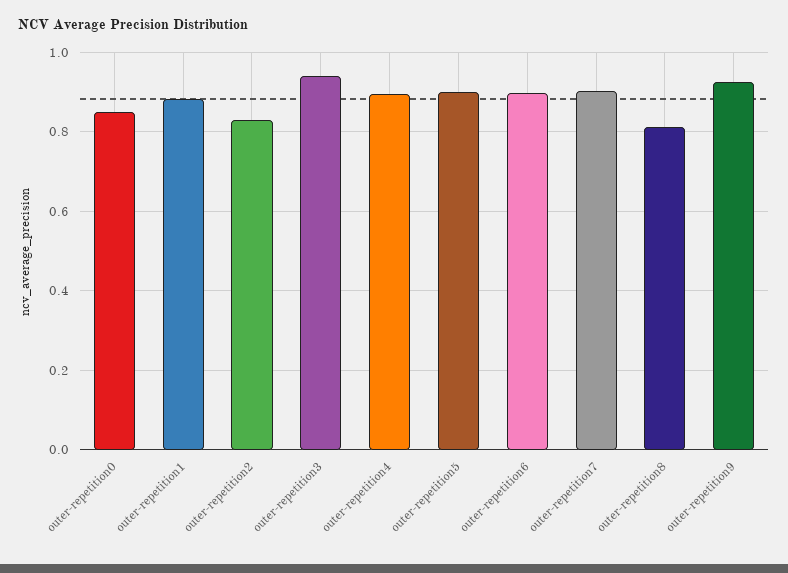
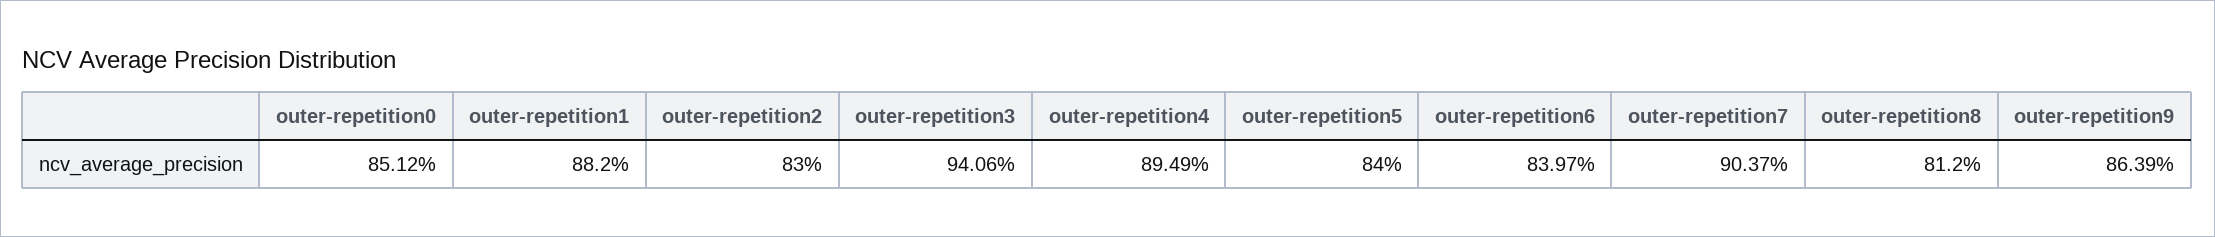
outer-repetition5: 0.9 -> 0.84
outer-repetition6: 0.9 -> 0.8397
outer-repetition9: 0.92 -> 0.8639

